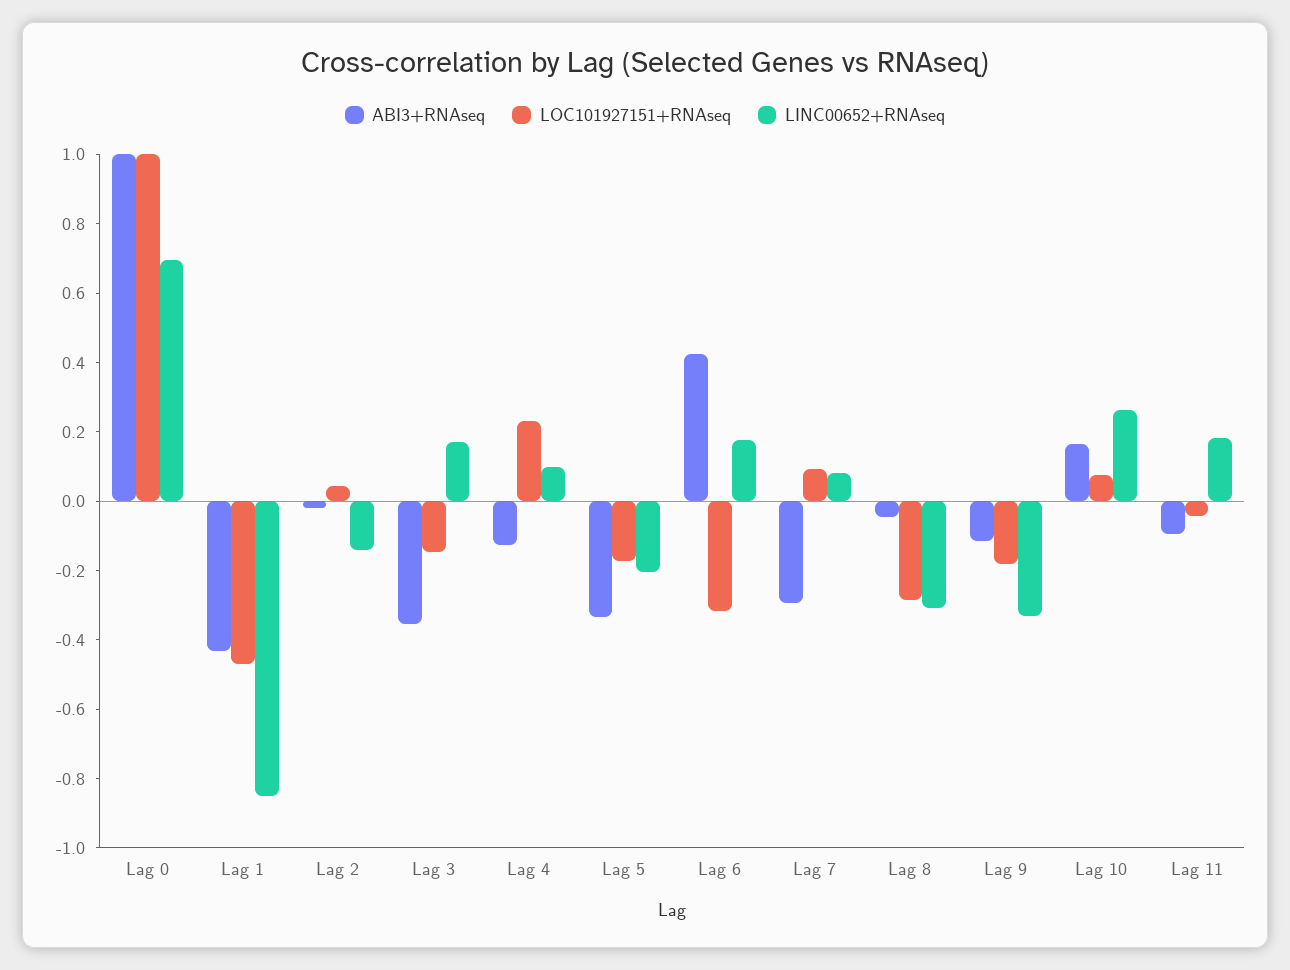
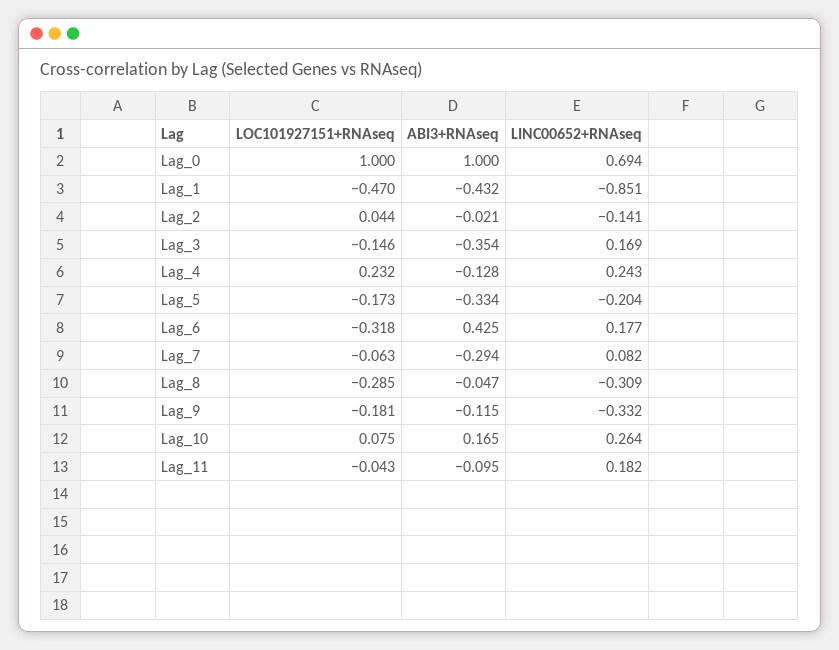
LINC00652+RNAseq, Lag 4: 0.1 -> 0.243
LOC101927151+RNAseq, Lag 7: 0.1 -> -0.063

